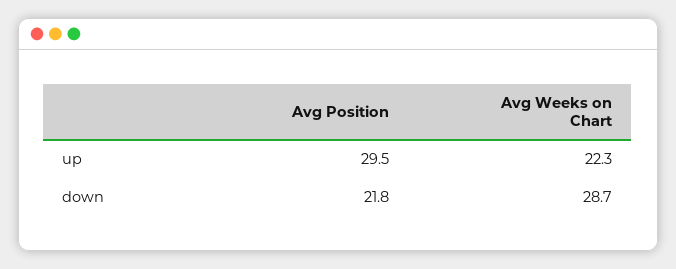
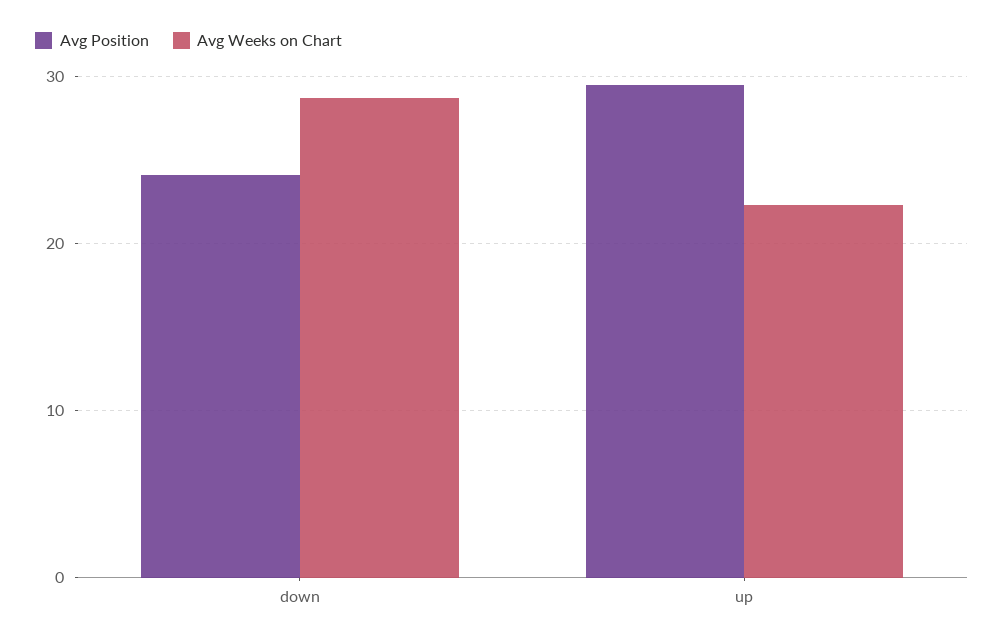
Avg Position, down: 21.8 -> 24

